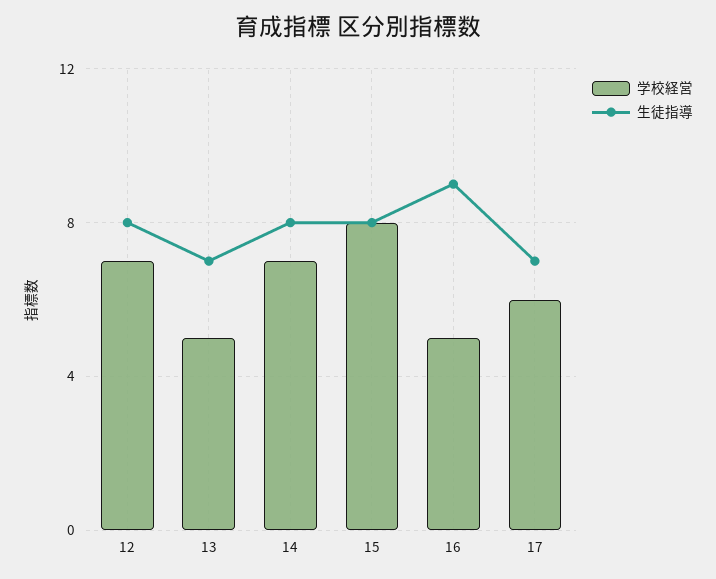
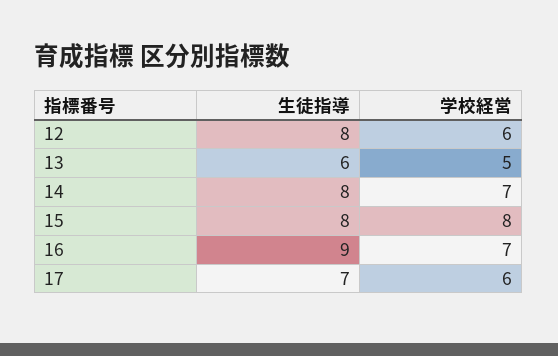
学校経営, 12: 7 -> 6
生徒指導, 13: 7 -> 6
学校経営, 16: 5 -> 7

